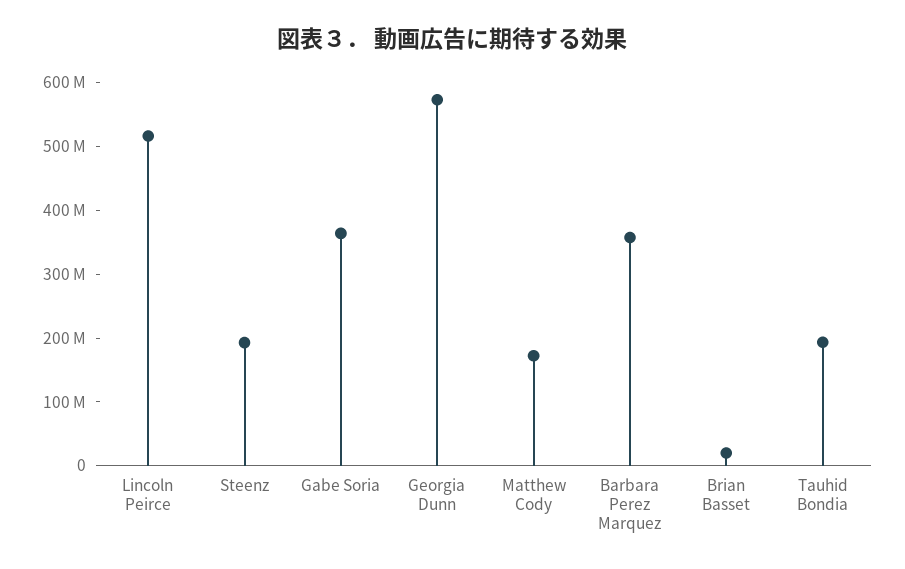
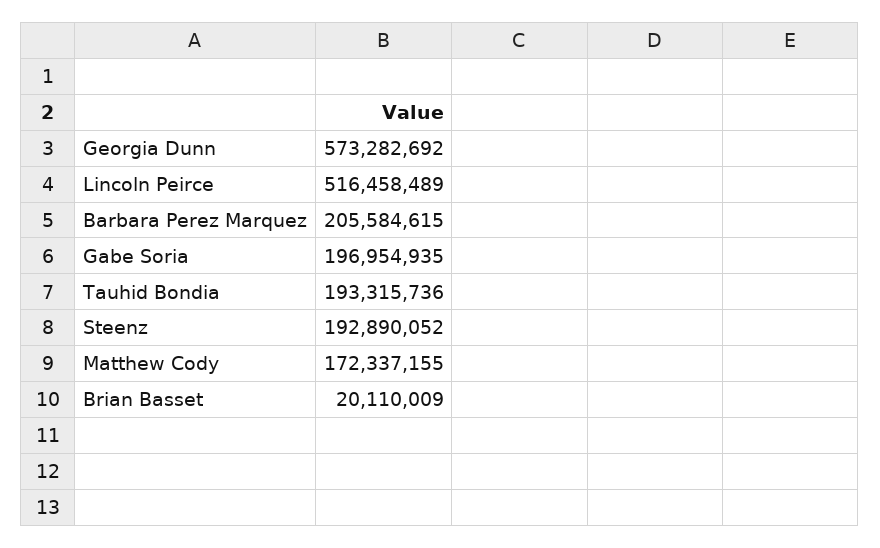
Gabe Soria: 360000000 -> 196954935
Barbara Perez Marquez: 360000000 -> 205584615

